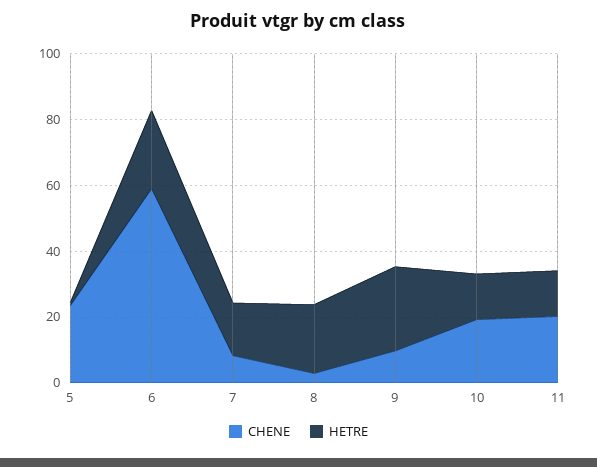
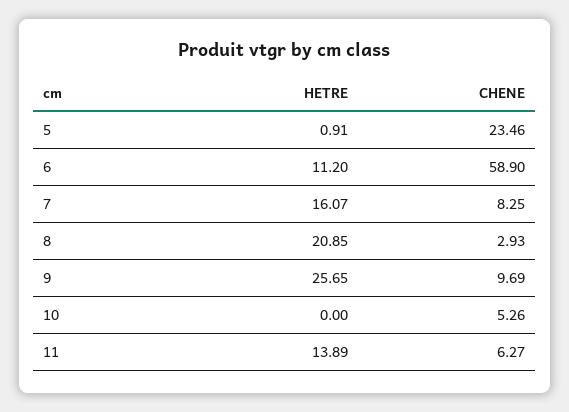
HETRE, 6: 25 -> 11.2
CHENE, 10: 20 -> 5.26
HETRE, 10: 15 -> 0
CHENE, 11: 20 -> 6.27

